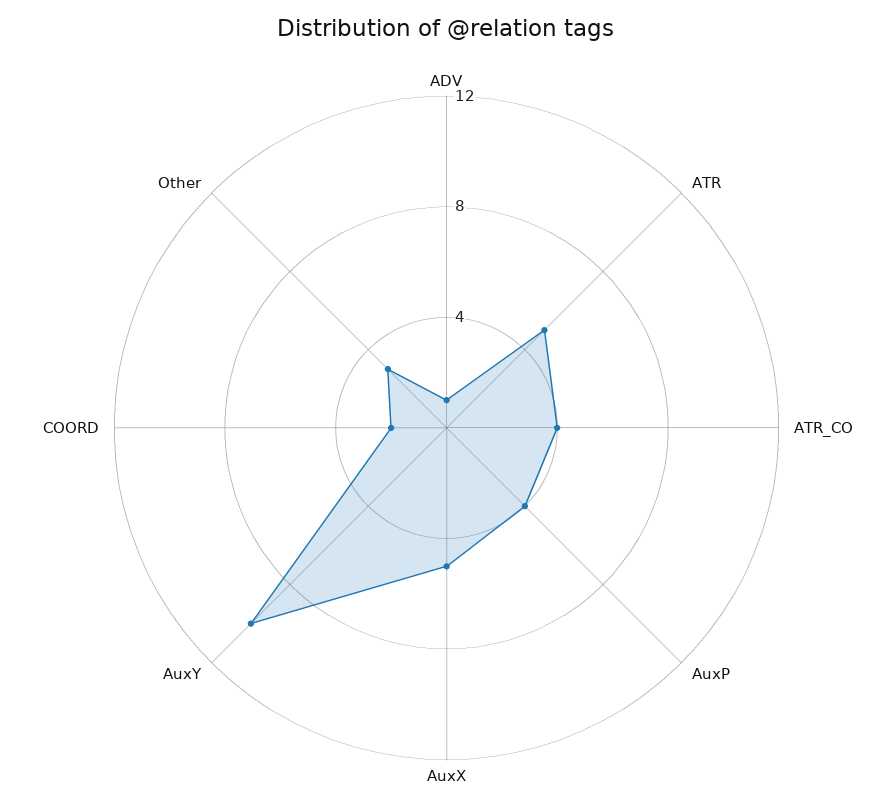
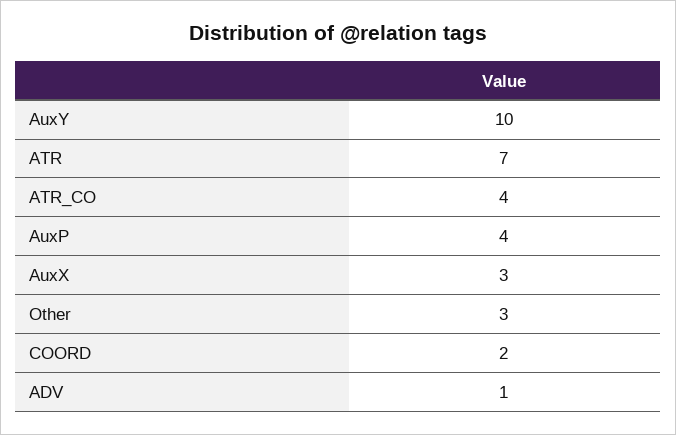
ATR: 5 -> 7
AuxX: 5 -> 3

